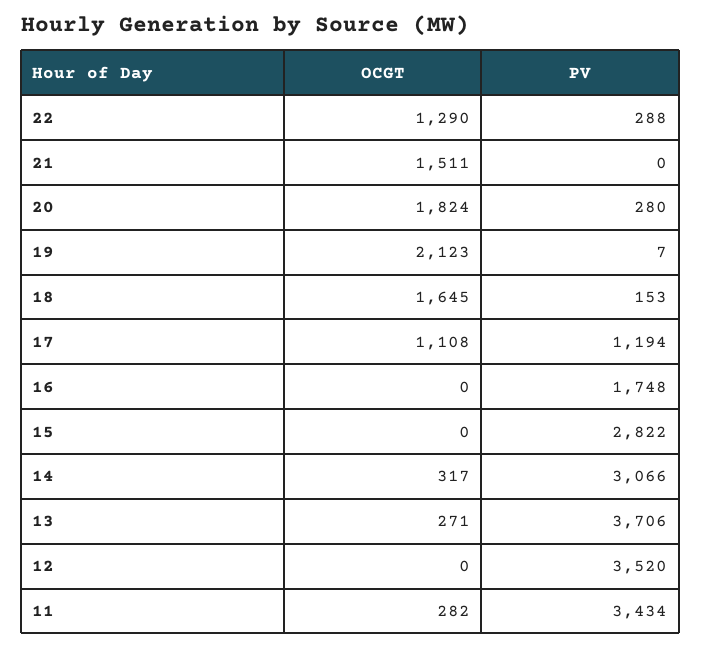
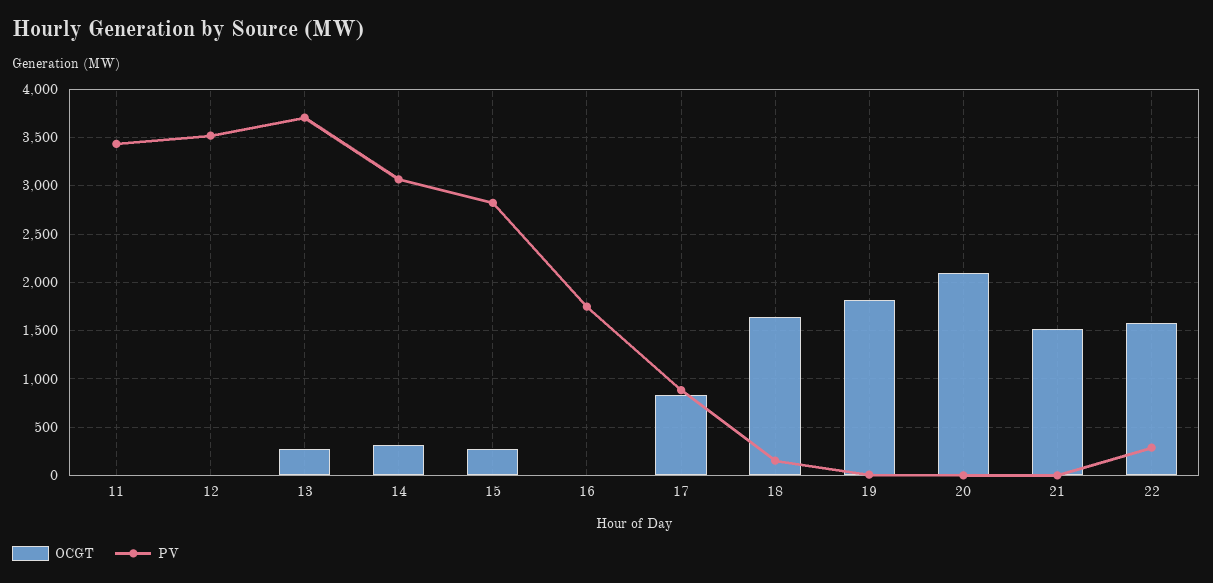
OCGT, 22: 1290 -> 1600
OCGT, 20: 1824 -> 2100
PV, 20: 280 -> 0
OCGT, 19: 2123 -> 1800
OCGT, 17: 1108 -> 800
PV, 17: 1194 -> 900
OCGT, 15: 0 -> 300
OCGT, 11: 282 -> 0

